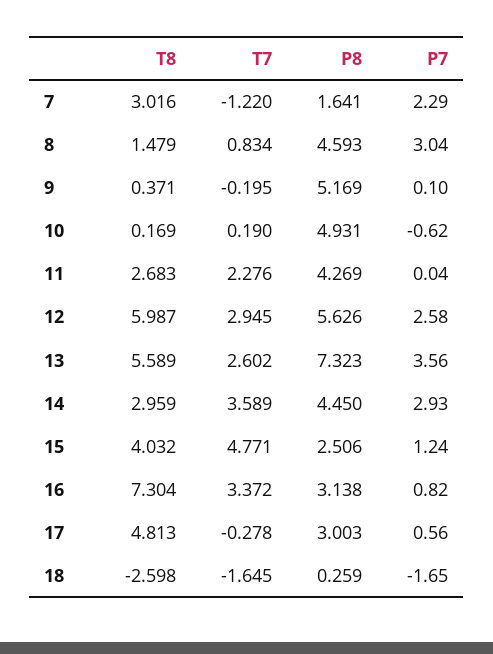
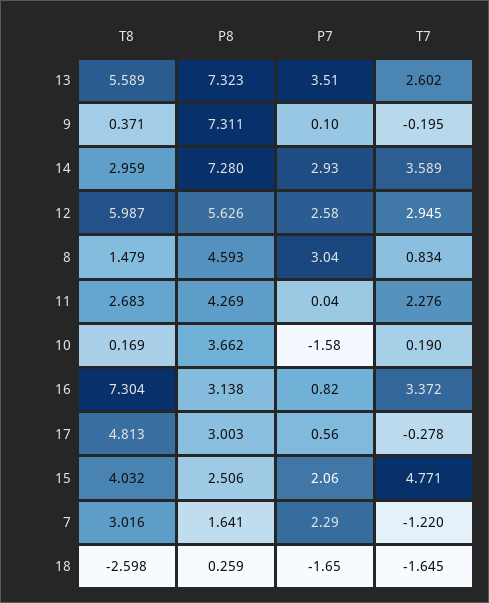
P8, 9: 5.169 -> 7.311
P8, 10: 4.931 -> 3.662
P7, 10: -0.62 -> -1.58
P7, 13: 3.56 -> 3.51
P8, 14: 4.45 -> 7.28
P7, 15: 1.24 -> 2.06

